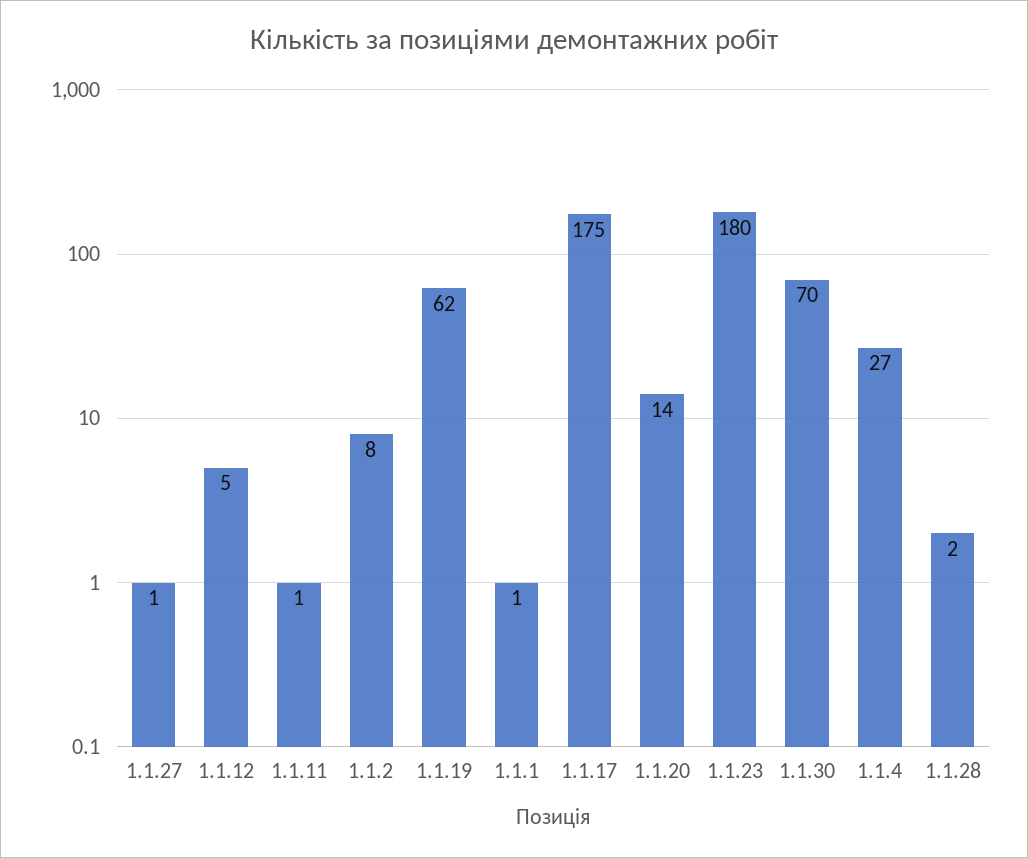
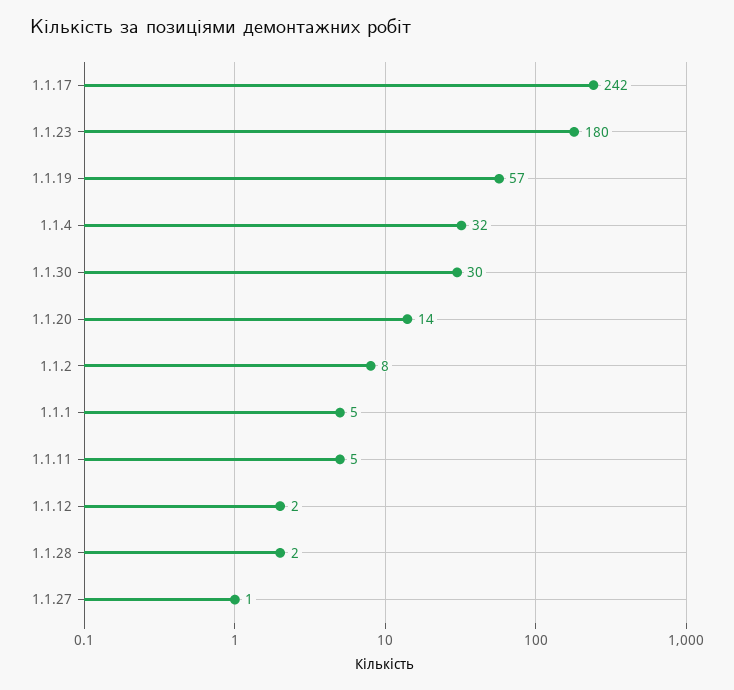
1.1.12: 5 -> 2
1.1.11: 1 -> 5
1.1.19: 62 -> 57
1.1.1: 1 -> 5
1.1.17: 175 -> 242
1.1.30: 70 -> 30
1.1.4: 27 -> 32

